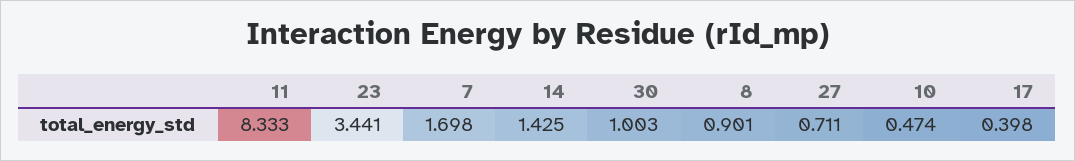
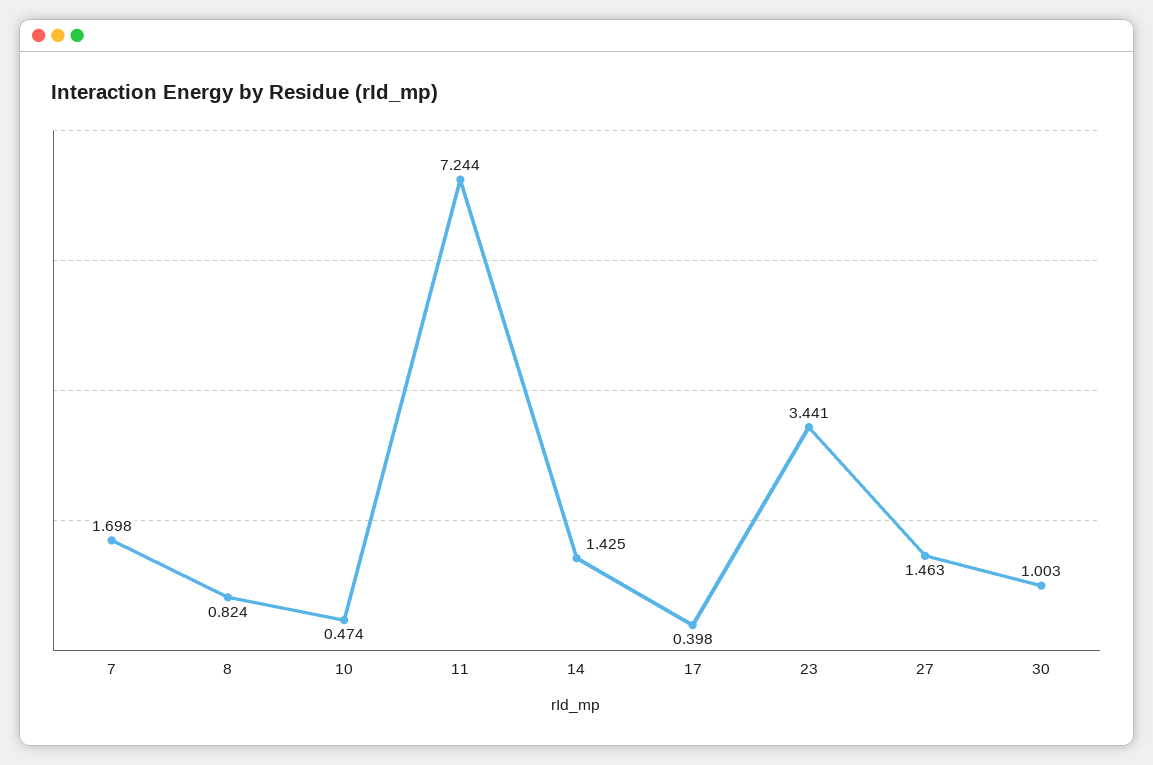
11: 8.333 -> 7.244
8: 0.901 -> 0.824
27: 0.711 -> 1.463

